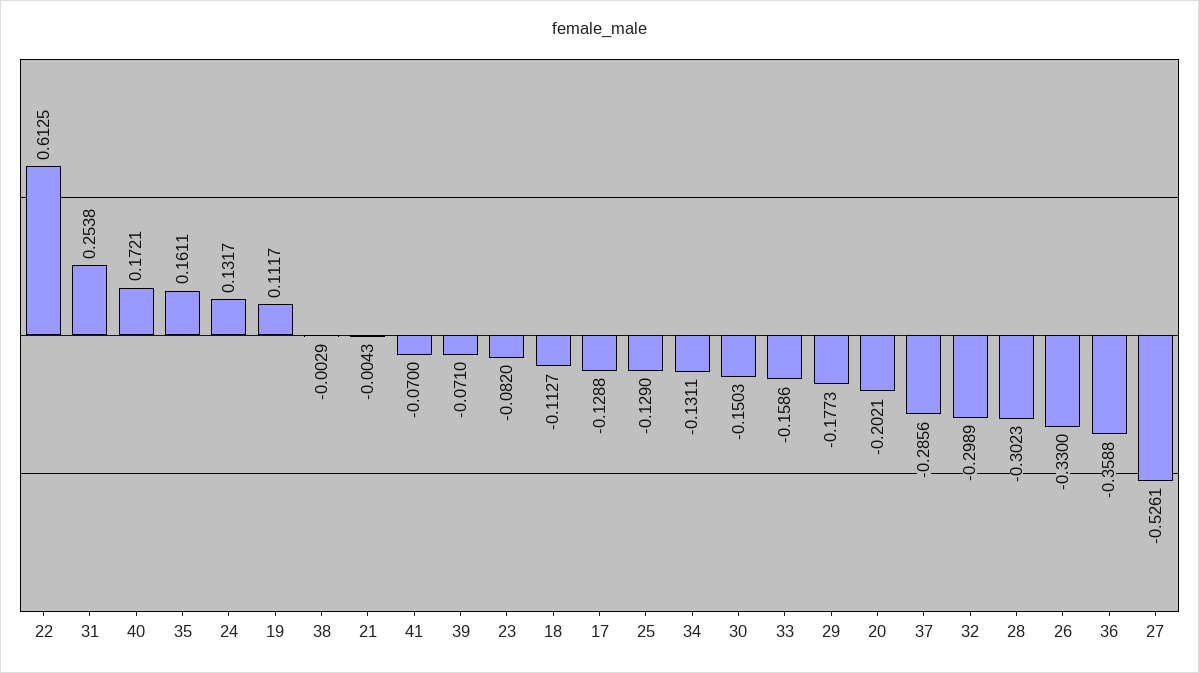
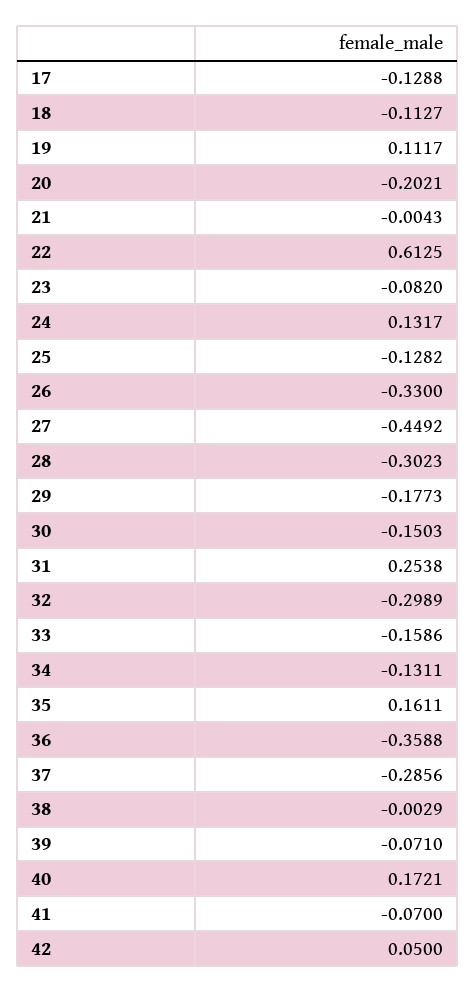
25: -0.129 -> -0.1282
27: -0.5261 -> -0.4492
42: none -> 0.05

